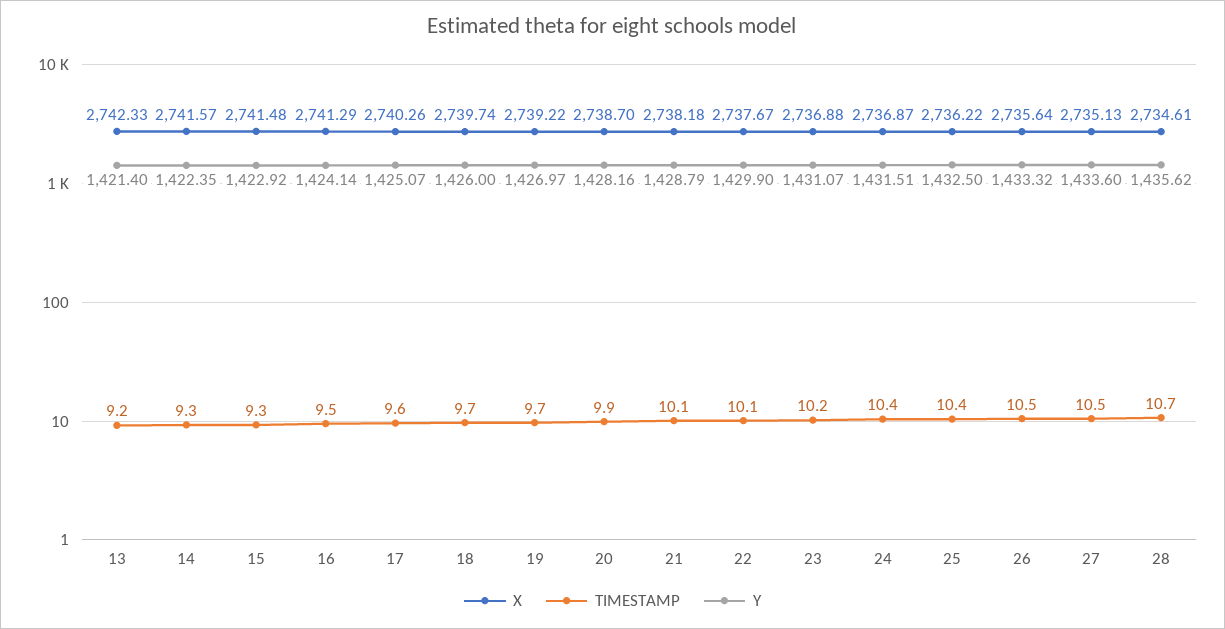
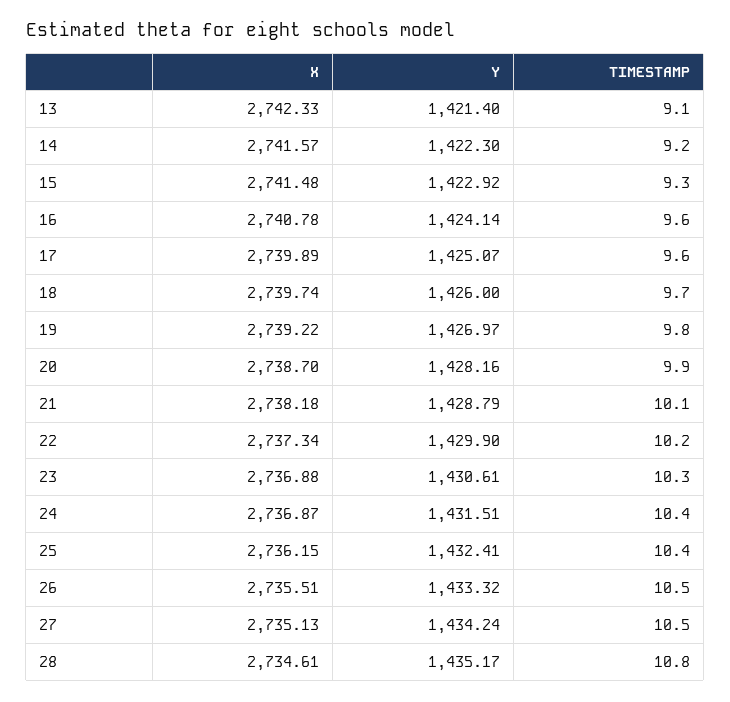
TIMESTAMP, 13: 9.2 -> 9.1
TIMESTAMP, 14: 9.3 -> 9.2
Y, 14: 1422.35 -> 1422.3
X, 16: 2741.29 -> 2740.78
TIMESTAMP, 16: 9.5 -> 9.6
X, 17: 2740.26 -> 2739.89
TIMESTAMP, 19: 9.7 -> 9.8
X, 22: 2737.67 -> 2737.34
TIMESTAMP, 22: 10.1 -> 10.2
TIMESTAMP, 23: 10.2 -> 10.3
Y, 23: 1431.07 -> 1430.61
X, 25: 2736.22 -> 2736.15
Y, 25: 1432.5 -> 1432.41
X, 26: 2735.64 -> 2735.51
Y, 27: 1433.6 -> 1434.24
TIMESTAMP, 28: 10.7 -> 10.8
Y, 28: 1435.62 -> 1435.17

